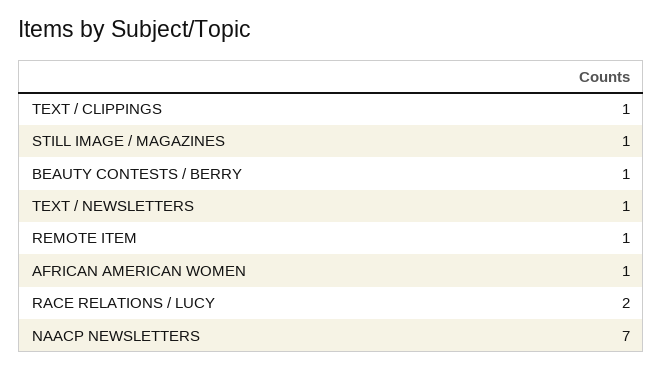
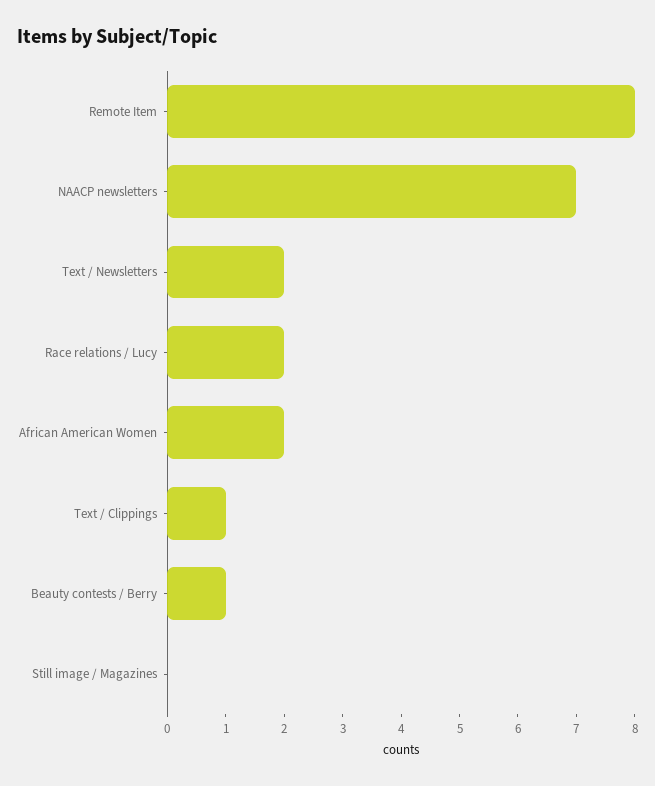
STILL IMAGE / MAGAZINES: 1 -> 0
TEXT / NEWSLETTERS: 1 -> 2
REMOTE ITEM: 1 -> 8
AFRICAN AMERICAN WOMEN: 1 -> 2

